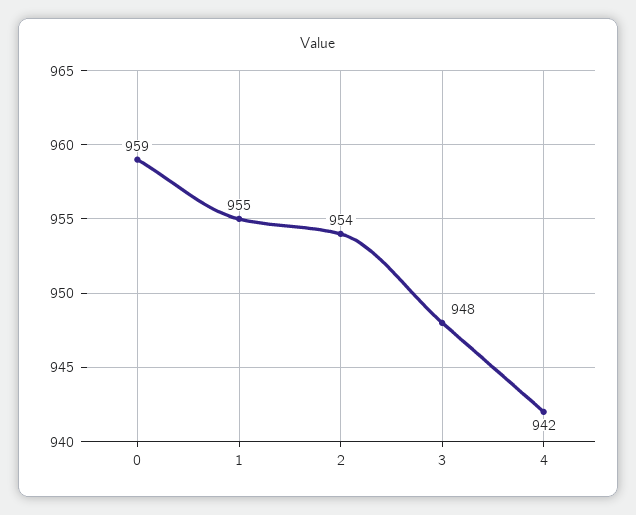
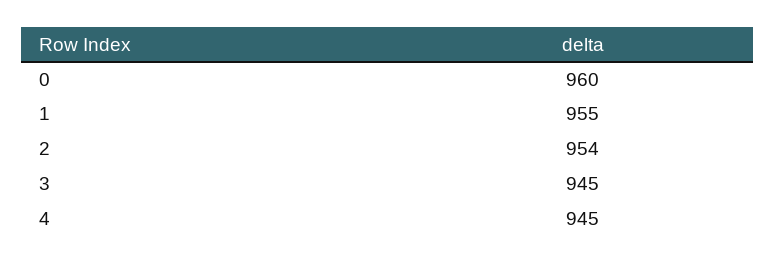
0: 959 -> 960
3: 948 -> 945
4: 942 -> 945

